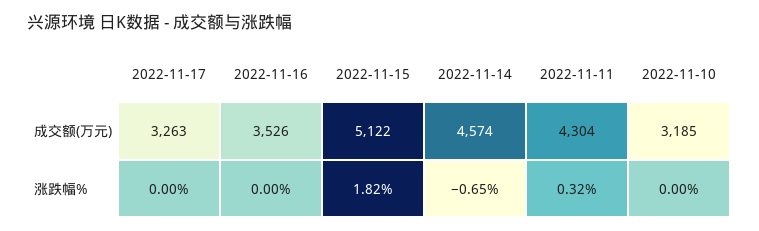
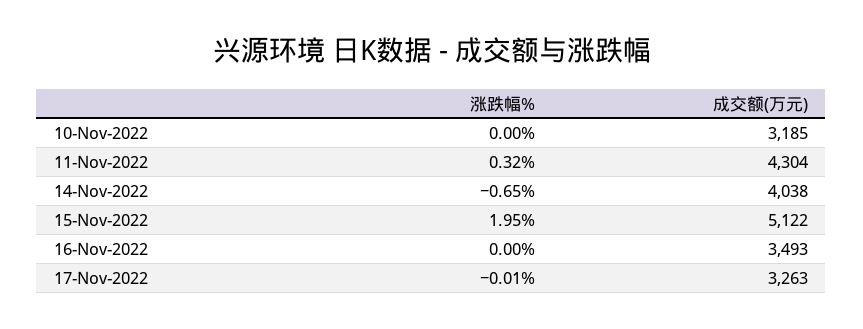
2022-11-16, 成交额(万元): 3526 -> 3493
2022-11-14, 成交额(万元): 4574 -> 4038
2022-11-17, 涨跌幅%: 0 -> -0.01
2022-11-15, 涨跌幅%: 1.82 -> 1.95

